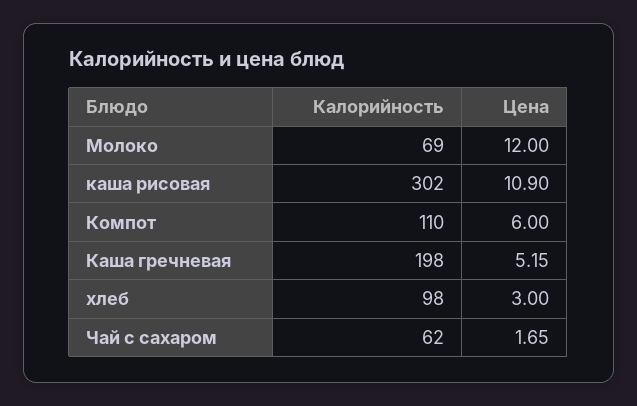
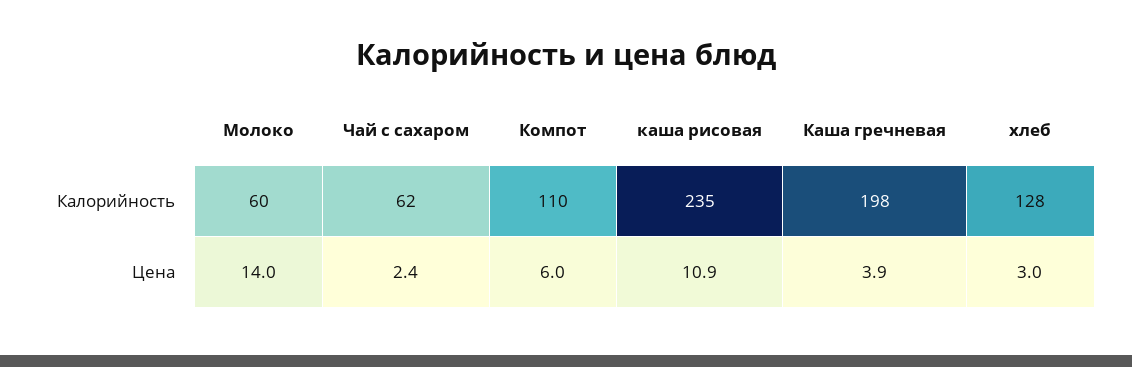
Калорийность, Молоко: 69 -> 60
Цена, Молоко: 12 -> 14
Калорийность, каша рисовая: 302 -> 235
Цена, Каша гречневая: 5.15 -> 3.9
Калорийность, хлеб: 98 -> 128
Цена, Чай с сахаром: 1.65 -> 2.4

